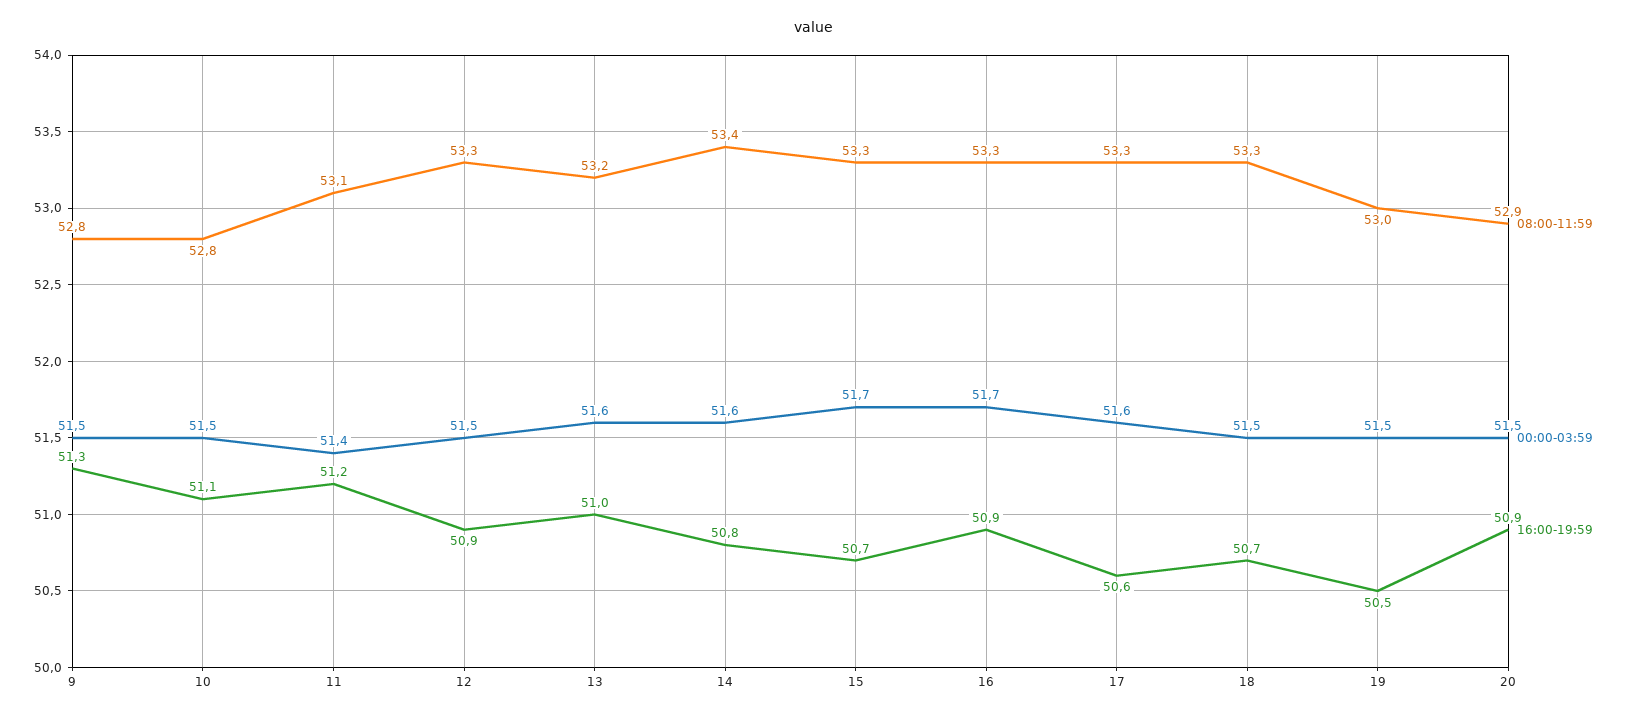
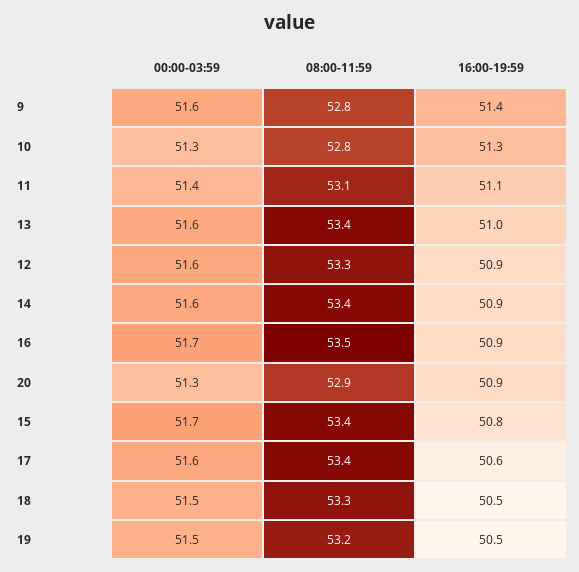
00:00-03:59, 9: 51.5 -> 51.6
16:00-19:59, 9: 51.3 -> 51.4
00:00-03:59, 10: 51.5 -> 51.3
16:00-19:59, 10: 51.1 -> 51.3
16:00-19:59, 11: 51.2 -> 51.1
00:00-03:59, 12: 51.5 -> 51.6
08:00-11:59, 13: 53.2 -> 53.4
16:00-19:59, 14: 50.8 -> 50.9
08:00-11:59, 15: 53.3 -> 53.4
16:00-19:59, 15: 50.7 -> 50.8
08:00-11:59, 16: 53.3 -> 53.5
08:00-11:59, 17: 53.3 -> 53.4
16:00-19:59, 18: 50.7 -> 50.5
08:00-11:59, 19: 53 -> 53.2
00:00-03:59, 20: 51.5 -> 51.3

